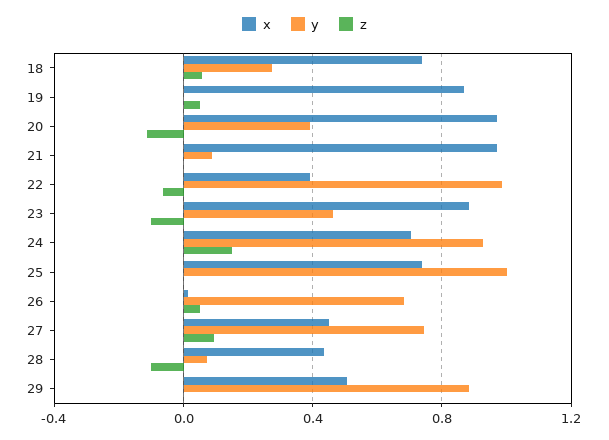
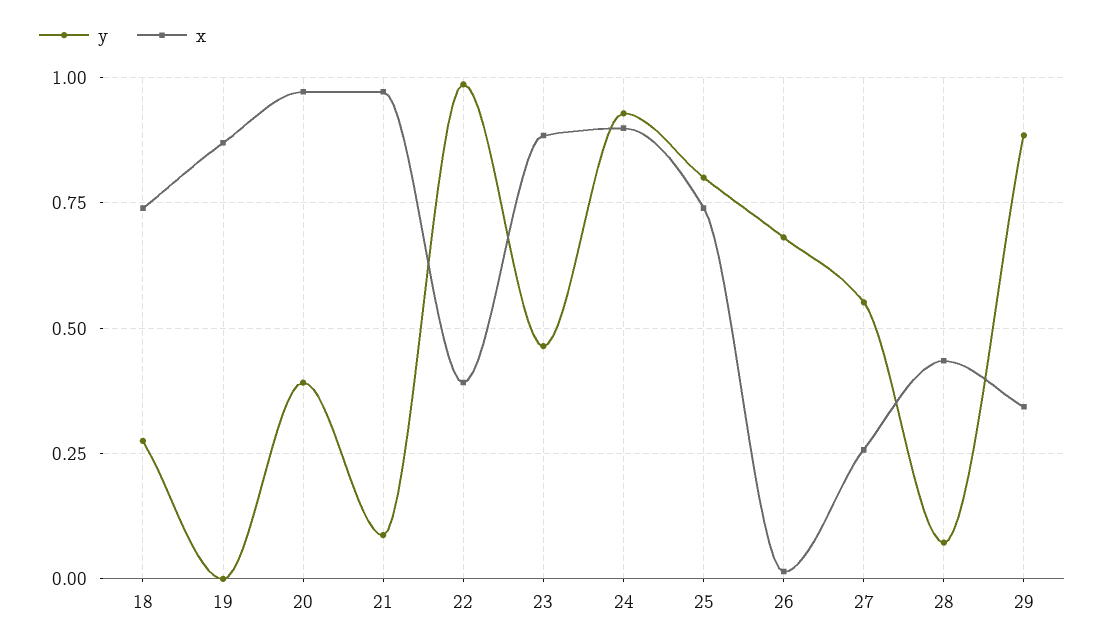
z, 18: 0.05 -> none
z, 19: 0.05 -> none
z, 20: -0.1 -> none
z, 21: 0 -> none
z, 22: -0.05 -> none
z, 23: -0.1 -> none
x, 24: 0.7 -> 0.9
z, 24: 0.15 -> none
y, 25: 1 -> 0.8
z, 25: 0 -> none
z, 26: 0.05 -> none
x, 27: 0.45 -> 0.25
y, 27: 0.75 -> 0.55
z, 27: 0.1 -> none
z, 28: -0.1 -> none
x, 29: 0.5 -> 0.35
z, 29: 0 -> none

